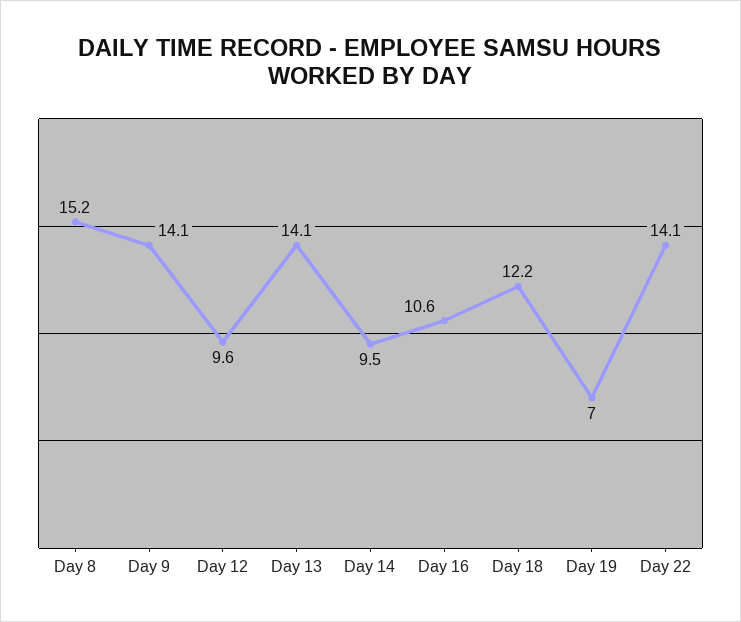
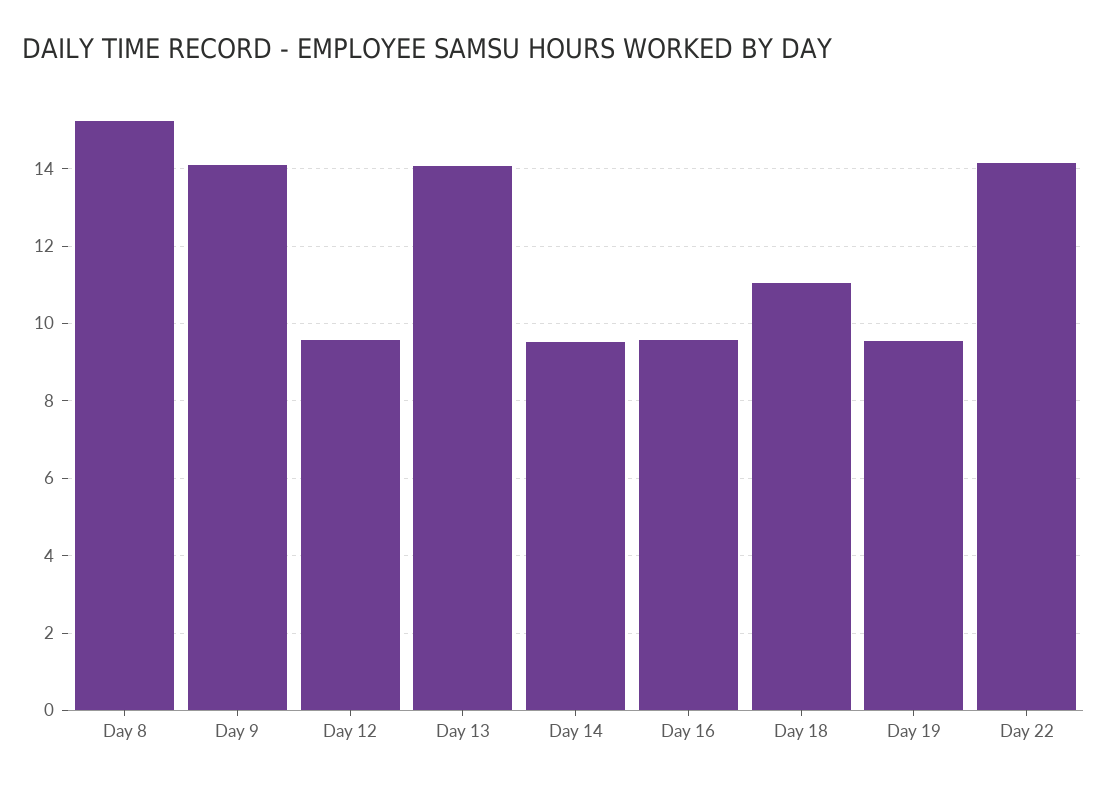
Day 16: 10.6 -> 9.6
Day 18: 12.2 -> 11
Day 19: 7 -> 9.6

